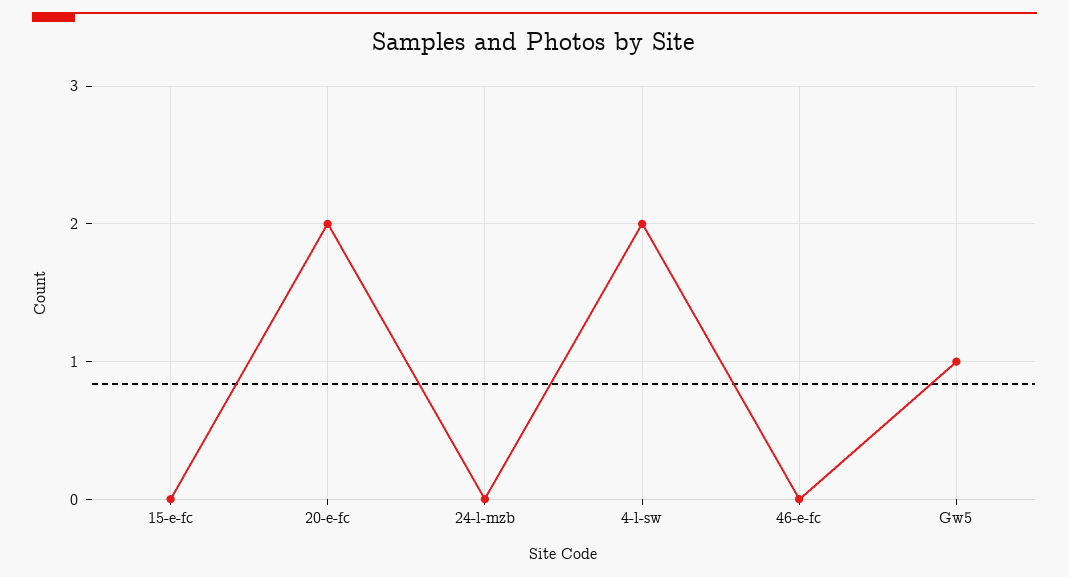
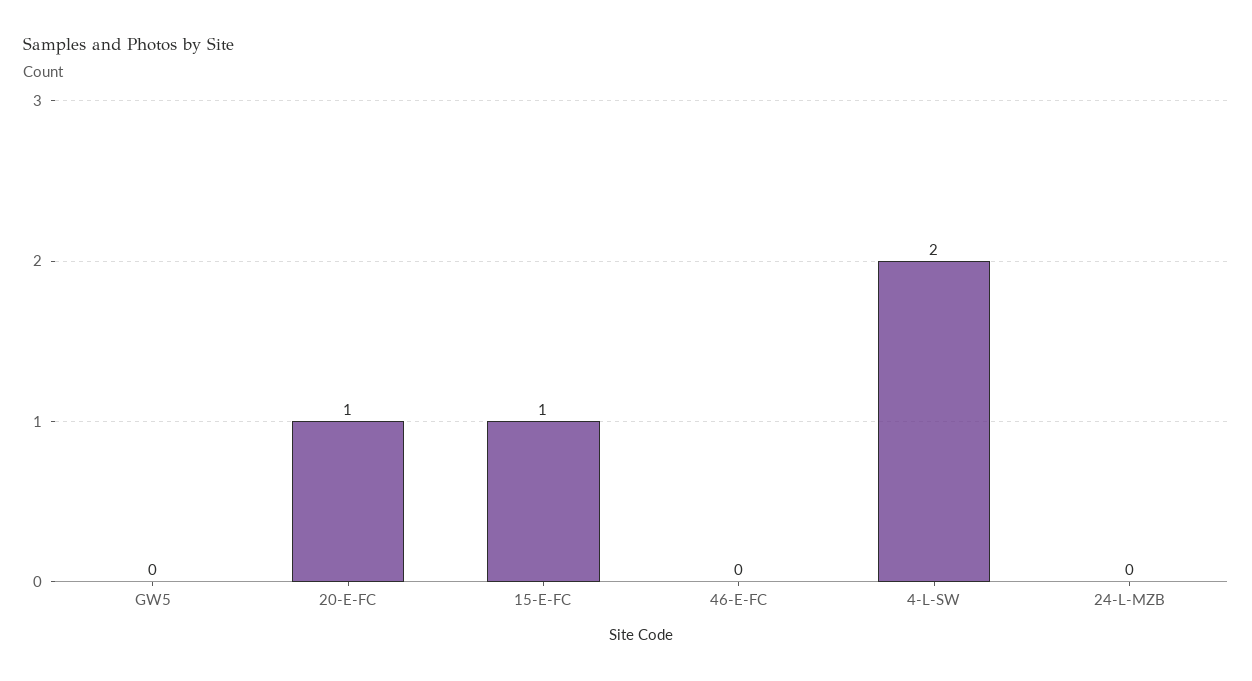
15-e-fc: 0 -> 1
20-e-fc: 2 -> 1
Gw5: 1 -> 0

